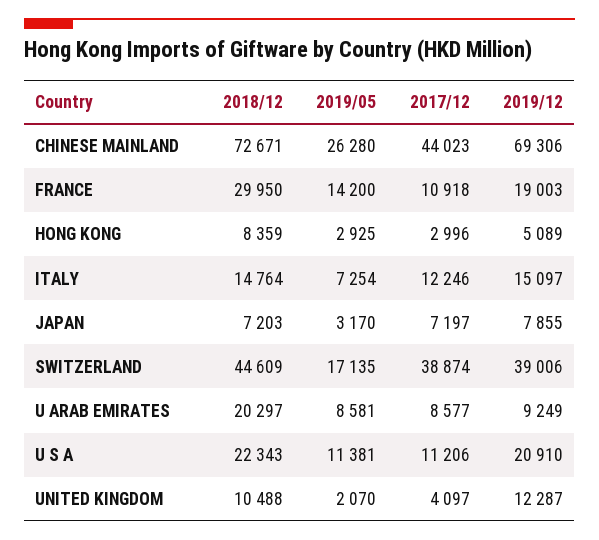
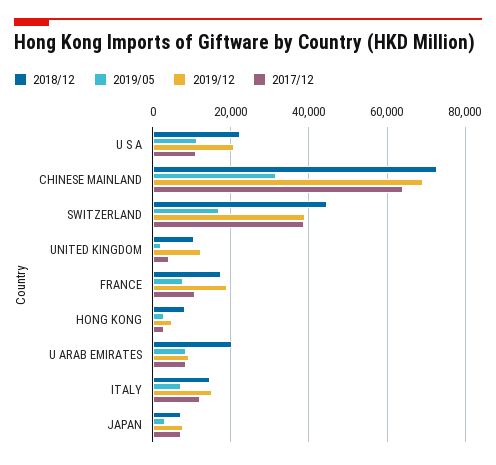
2019/05, CHINESE MAINLAND: 26280 -> 32000
2017/12, CHINESE MAINLAND: 44023 -> 64000
2018/12, FRANCE: 29950 -> 18000
2019/05, FRANCE: 14200 -> 8000

